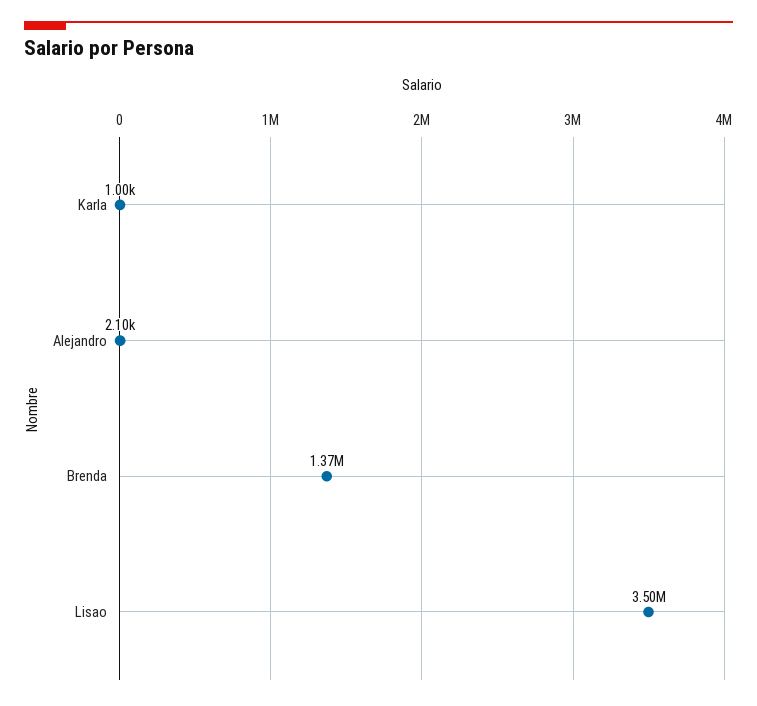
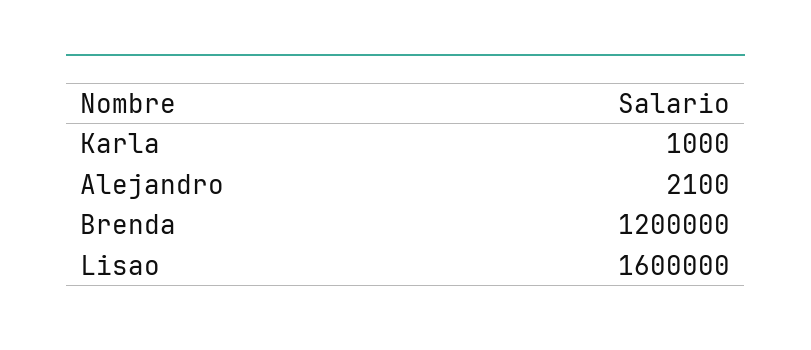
Brenda: 1370000 -> 1200000
Lisao: 3500000 -> 1600000

